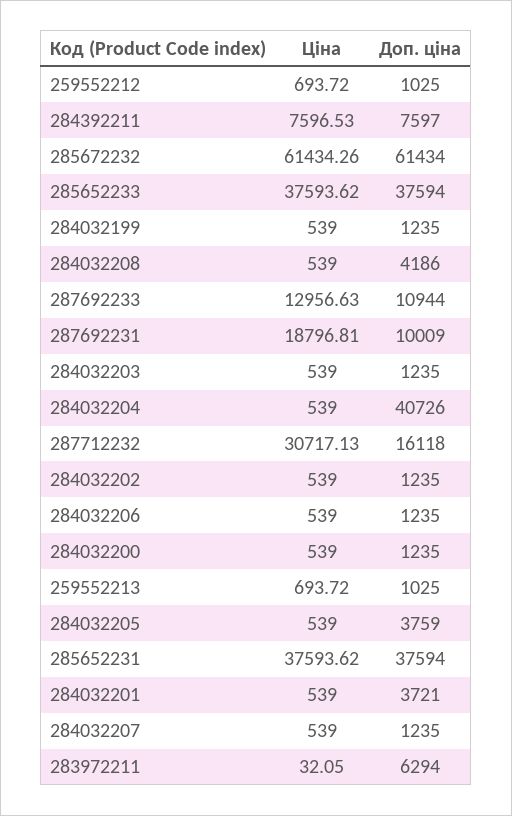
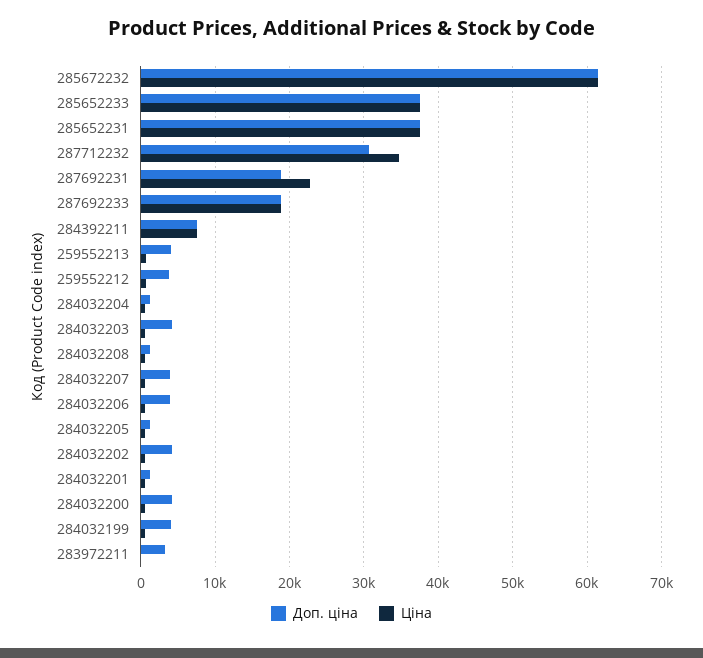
Доп. ціна, 259552212: 1025 -> 4000
Доп. ціна, 284032199: 1235 -> 4000
Доп. ціна, 284032208: 4186 -> 1000
Ціна, 287692233: 12956.63 -> 19000
Доп. ціна, 287692233: 10944 -> 19000
Ціна, 287692231: 18796.81 -> 23000
Доп. ціна, 287692231: 10009 -> 19000
Доп. ціна, 284032203: 1235 -> 4000
Доп. ціна, 284032204: 40726 -> 1000
Ціна, 287712232: 30717.13 -> 35000
Доп. ціна, 287712232: 16118 -> 31000
Доп. ціна, 284032202: 1235 -> 4000
Доп. ціна, 284032206: 1235 -> 4000
Доп. ціна, 284032200: 1235 -> 4000
Доп. ціна, 259552213: 1025 -> 4000
Доп. ціна, 284032205: 3759 -> 1000
Доп. ціна, 284032201: 3721 -> 1000
Доп. ціна, 284032207: 1235 -> 4000
Доп. ціна, 283972211: 6294 -> 3000

